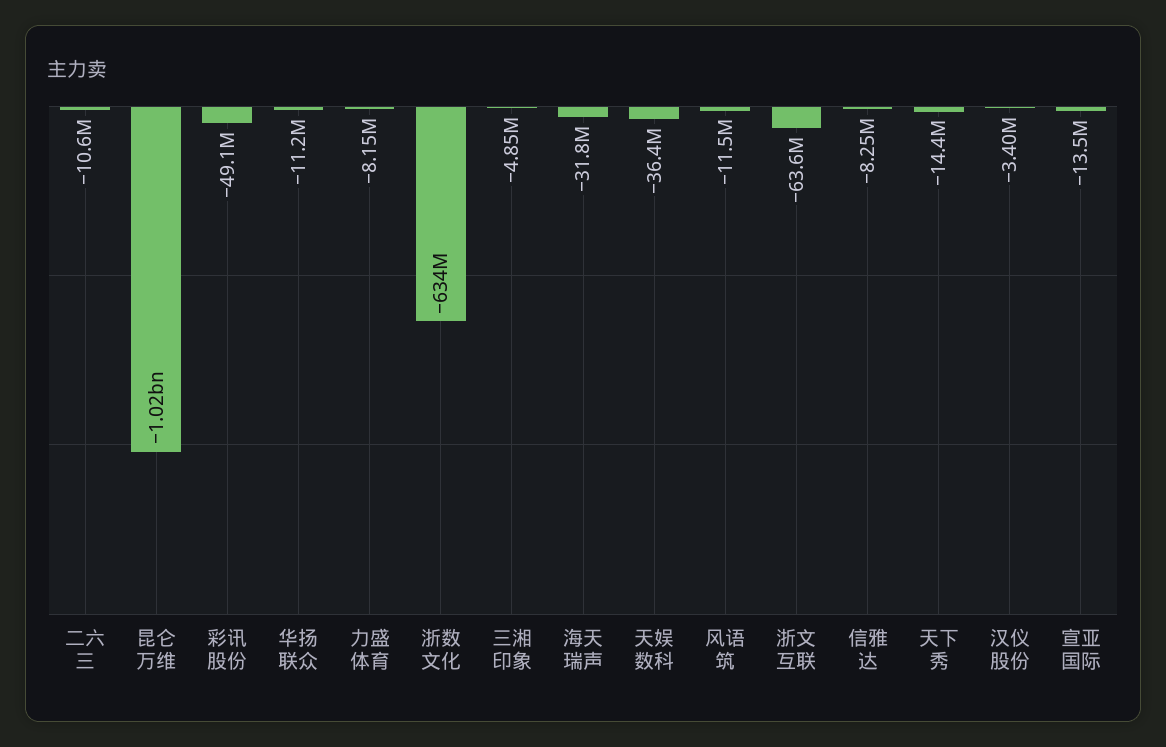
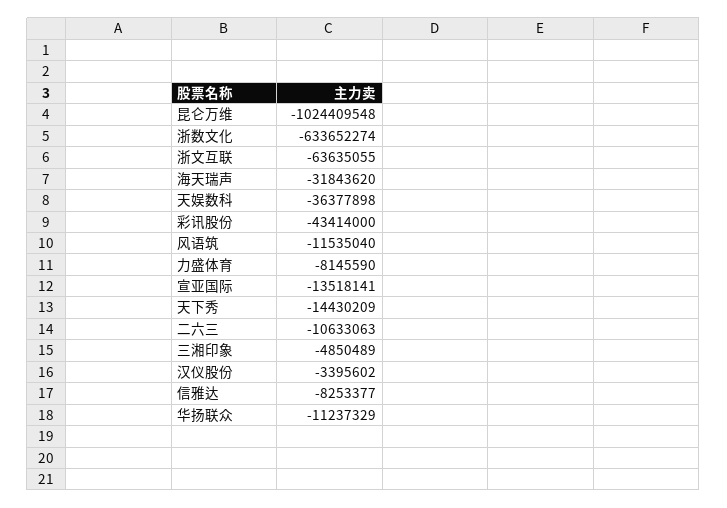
彩讯股份: -49100000 -> -43414000

